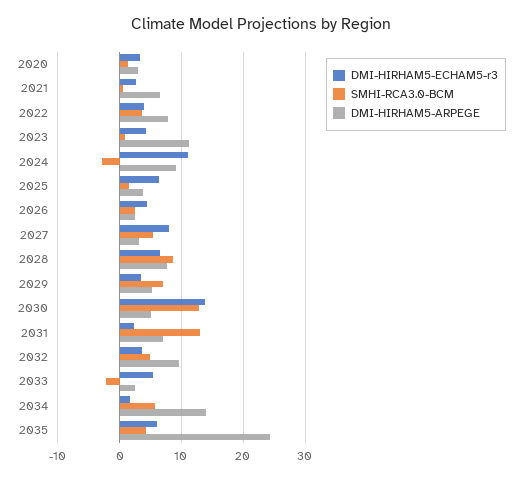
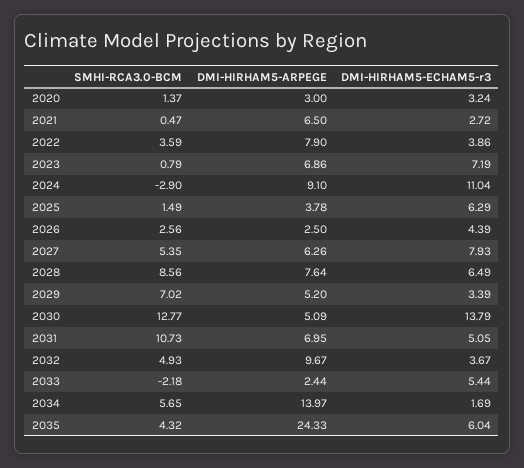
DMI-HIRHAM5-ECHAM5-r3, 2023: 4 -> 7.19
DMI-HIRHAM5-ARPEGE, 2023: 11 -> 6.86
DMI-HIRHAM5-ARPEGE, 2027: 3 -> 6.26
DMI-HIRHAM5-ECHAM5-r3, 2031: 2 -> 5.05
SMHI-RCA3.0-BCM, 2031: 13 -> 10.73

